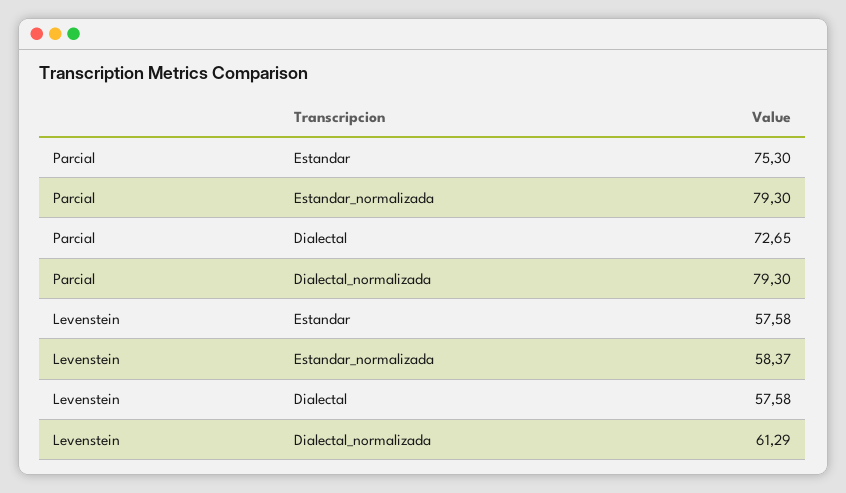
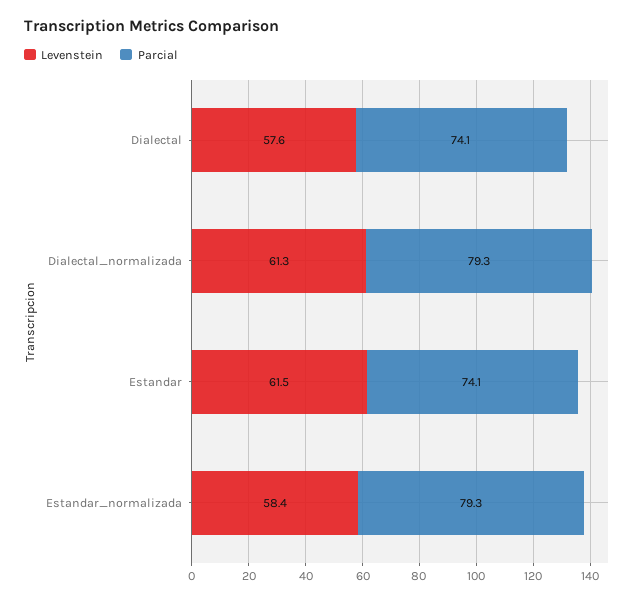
Parcial, Estandar: 75.3 -> 74.1
Parcial, Dialectal: 72.65 -> 74.1
Levenstein, Estandar: 57.58 -> 61.5

